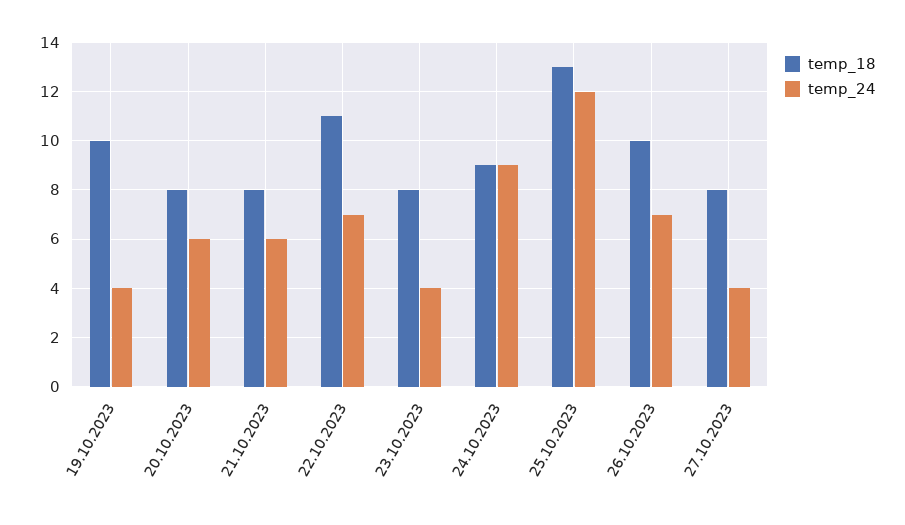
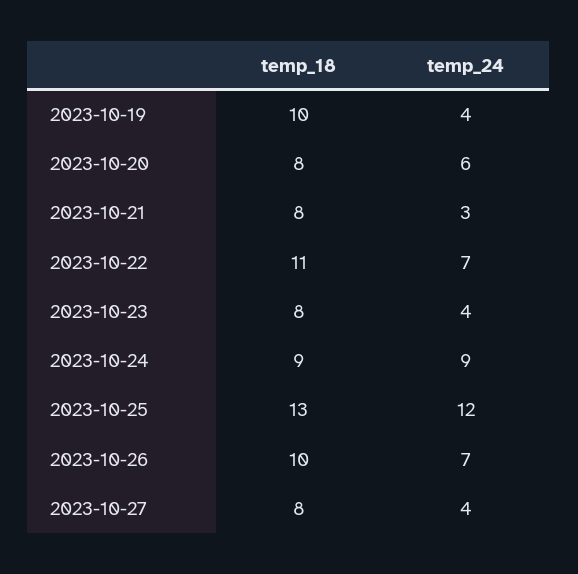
temp_24, 21.10.2023: 6 -> 3

